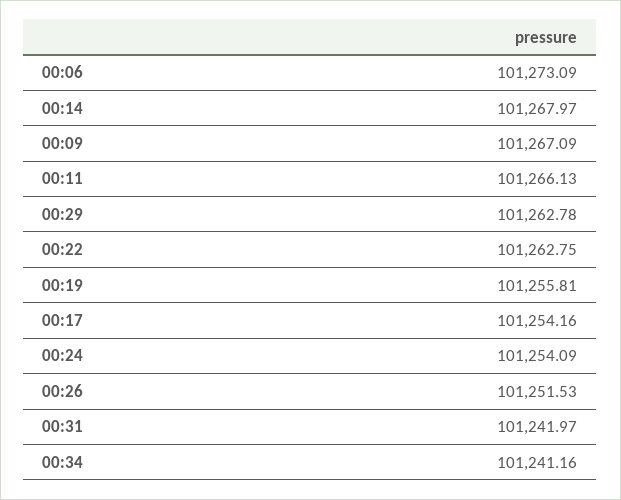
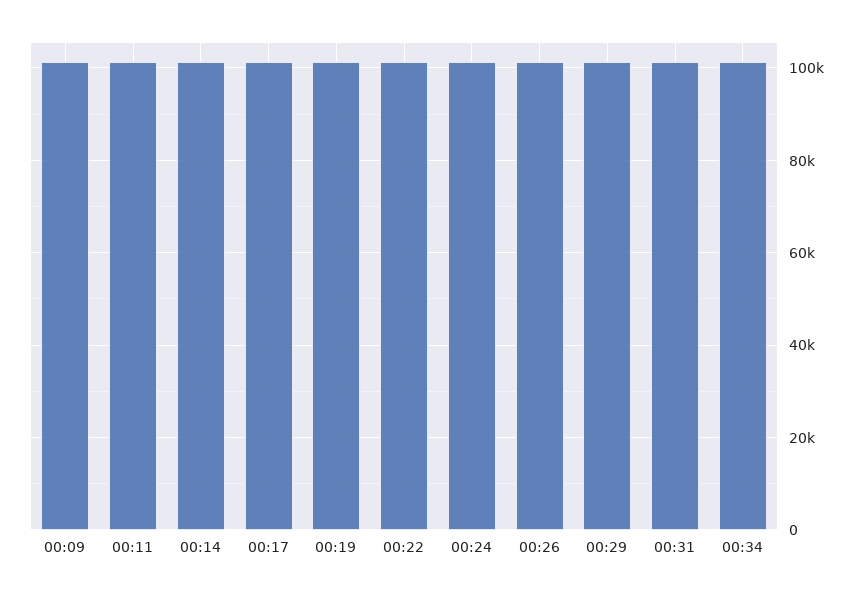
00:06: 101273.09 -> none

